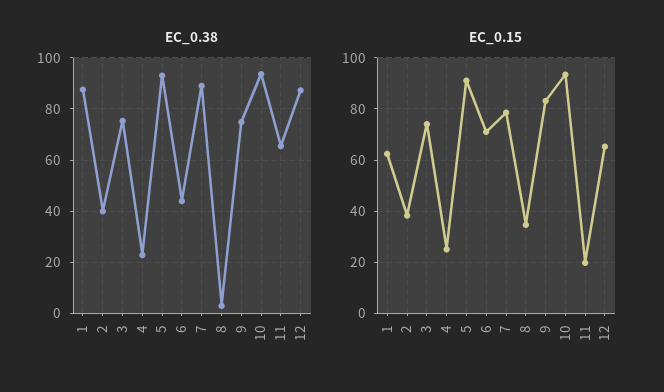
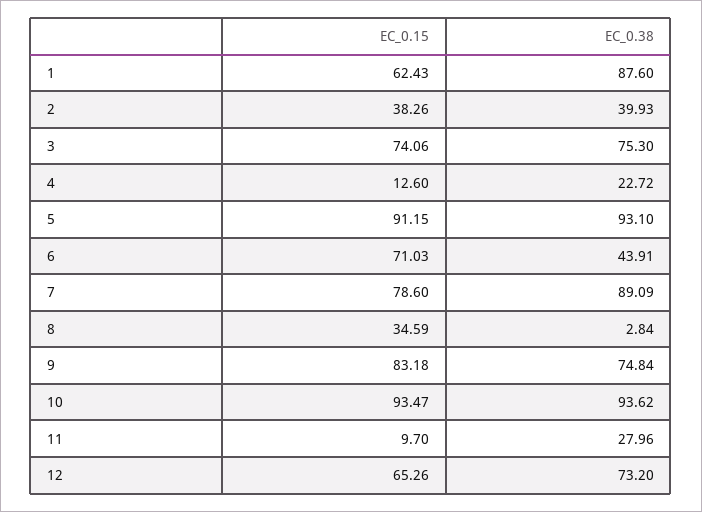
EC_0.38, 11: 65 -> 27.96
EC_0.38, 12: 87.5 -> 73.2
EC_0.15, 4: 25 -> 12.6
EC_0.15, 11: 20 -> 9.7

